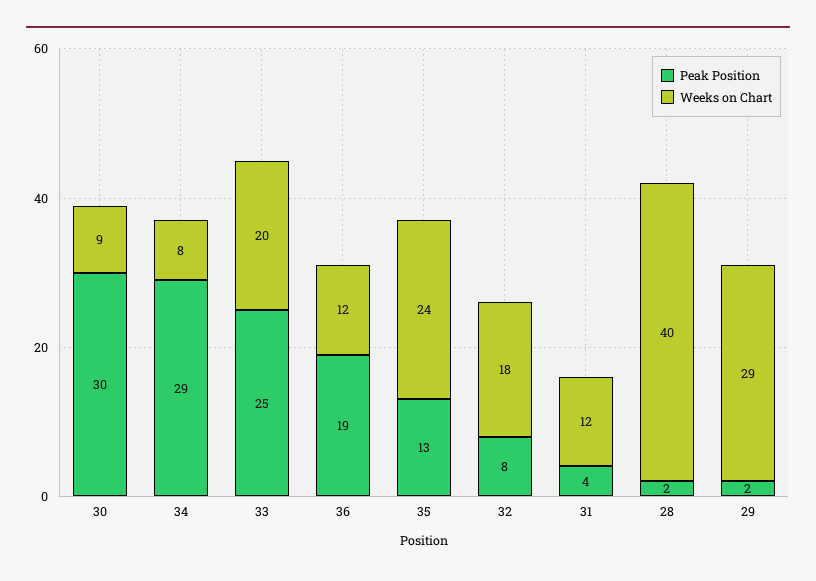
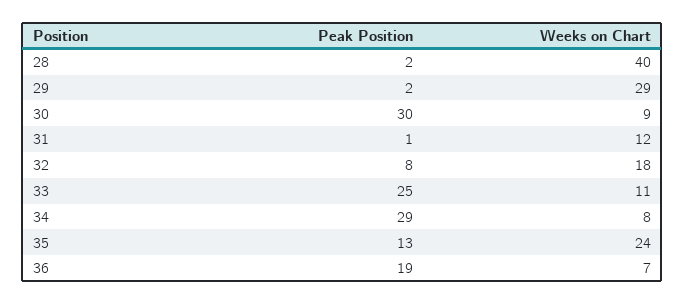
Weeks on Chart, 33: 20 -> 11
Weeks on Chart, 36: 12 -> 7
Peak Position, 31: 4 -> 1

